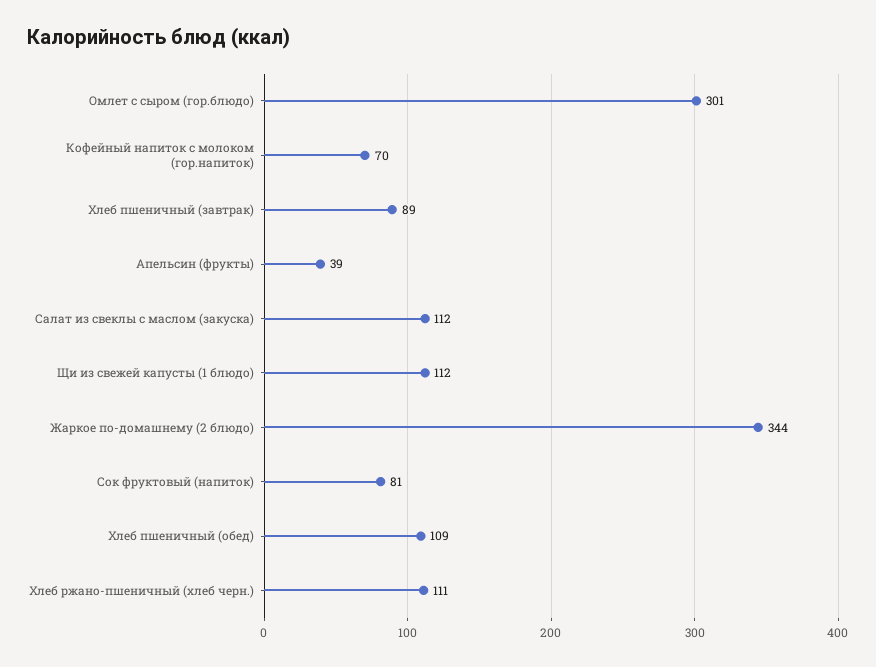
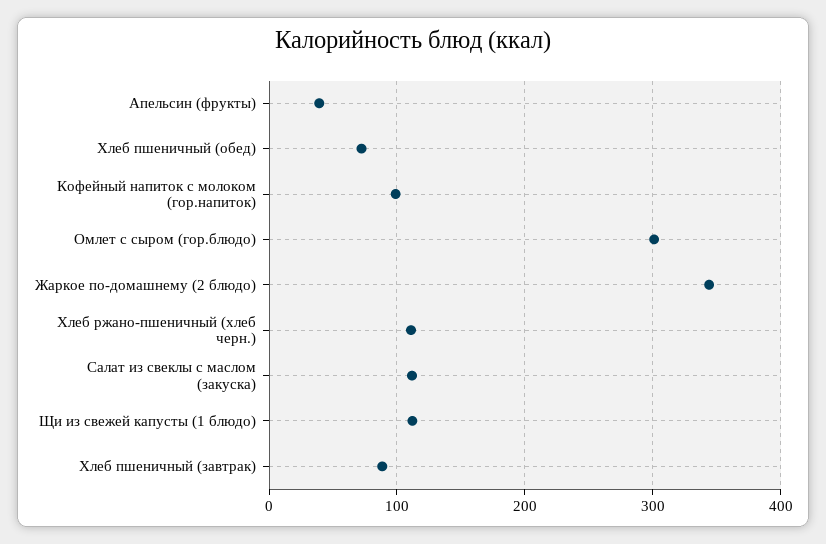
Кофейный напиток с молоком (гор.напиток): 70 -> 100
Сок фруктовый (напиток): 81 -> none
Хлеб пшеничный (обед): 109 -> 70

